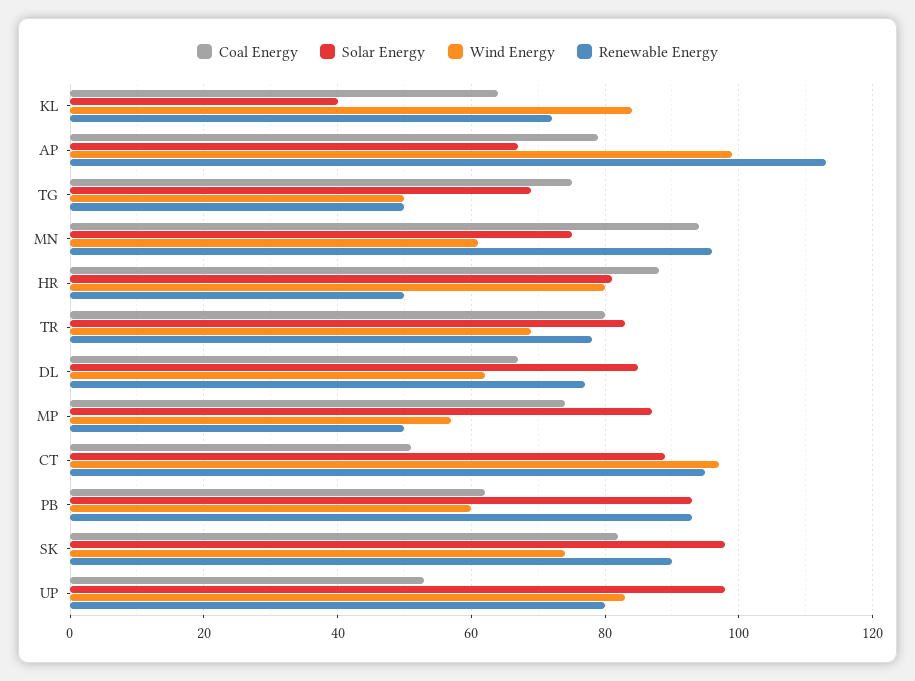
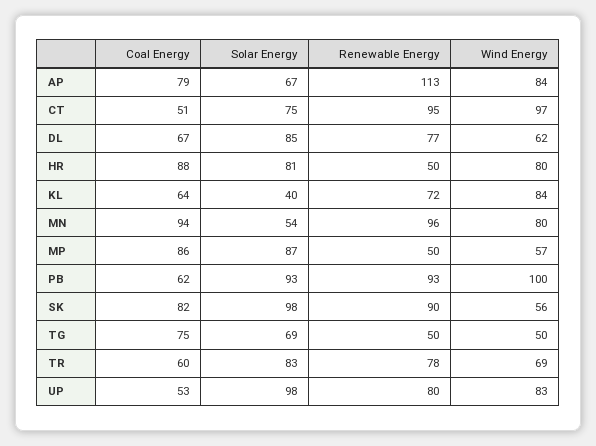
Wind Energy, AP: 100 -> 84
Solar Energy, MN: 75 -> 54
Wind Energy, MN: 60 -> 80
Coal Energy, TR: 80 -> 60
Coal Energy, MP: 75 -> 86
Solar Energy, CT: 90 -> 75
Wind Energy, PB: 60 -> 100
Wind Energy, SK: 75 -> 56

